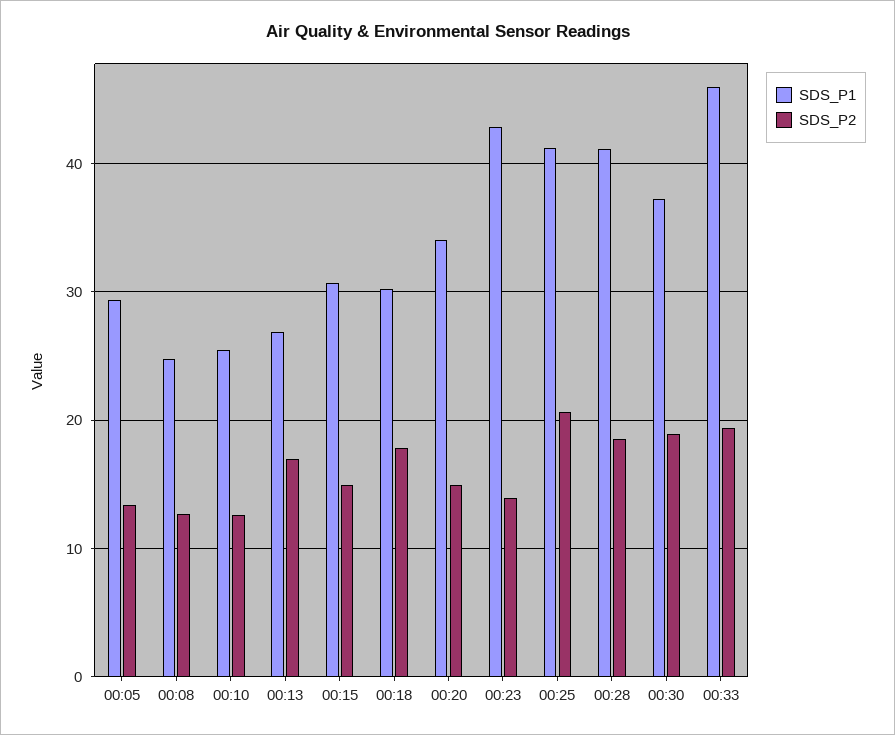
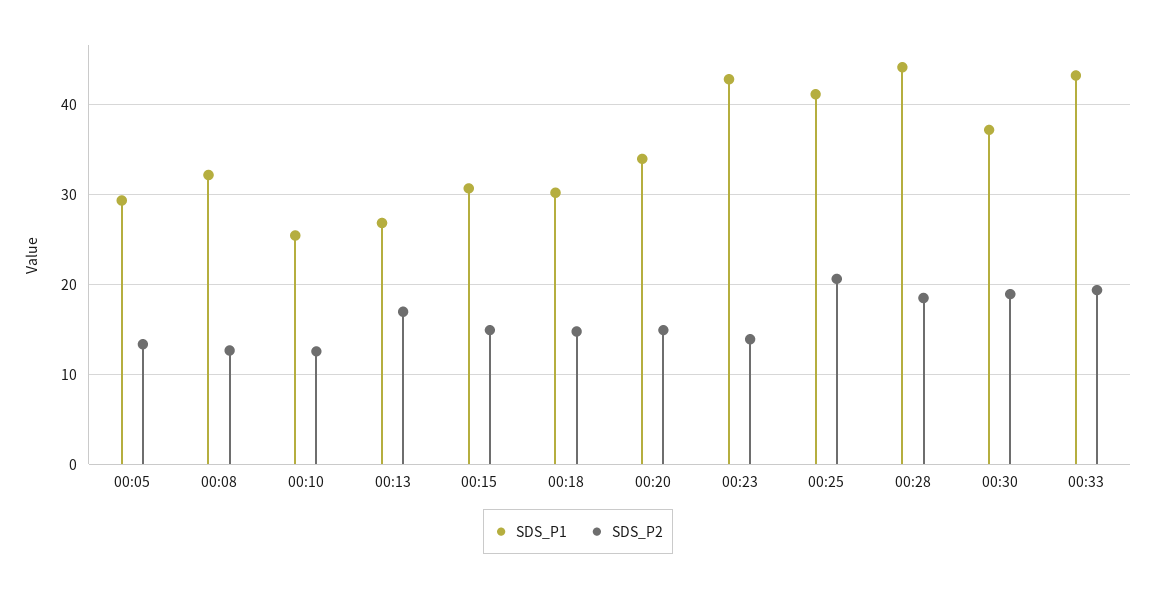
SDS_P1, 00:08: 25 -> 32
SDS_P2, 00:18: 18 -> 15
SDS_P1, 00:28: 41 -> 44
SDS_P1, 00:33: 46 -> 43

